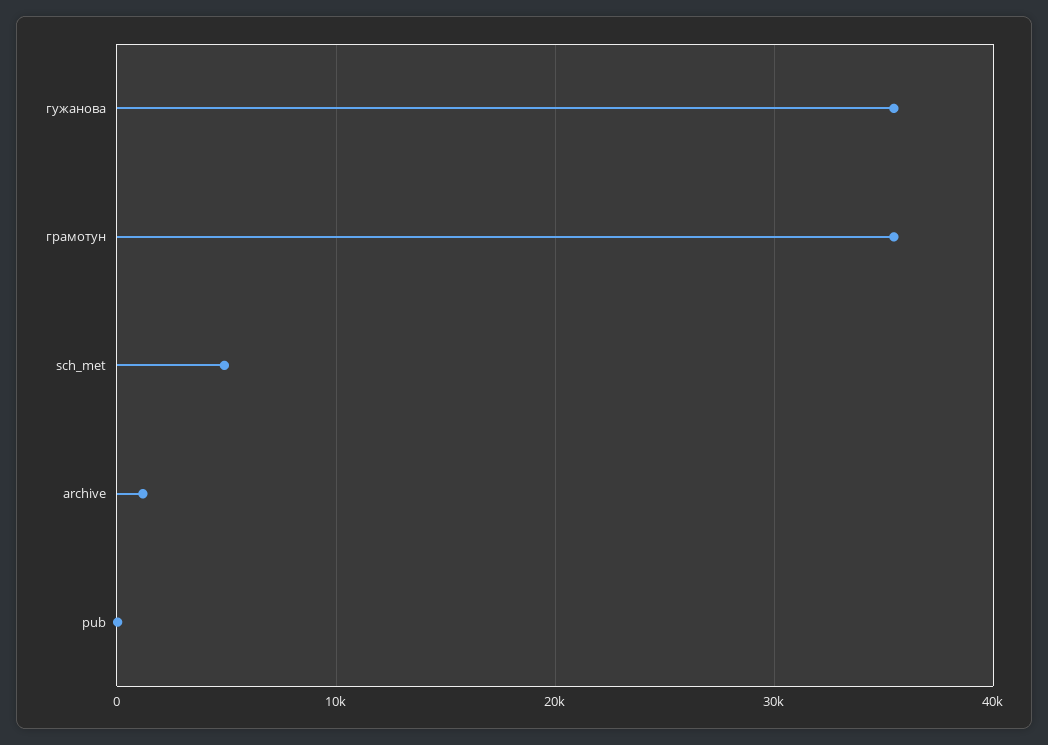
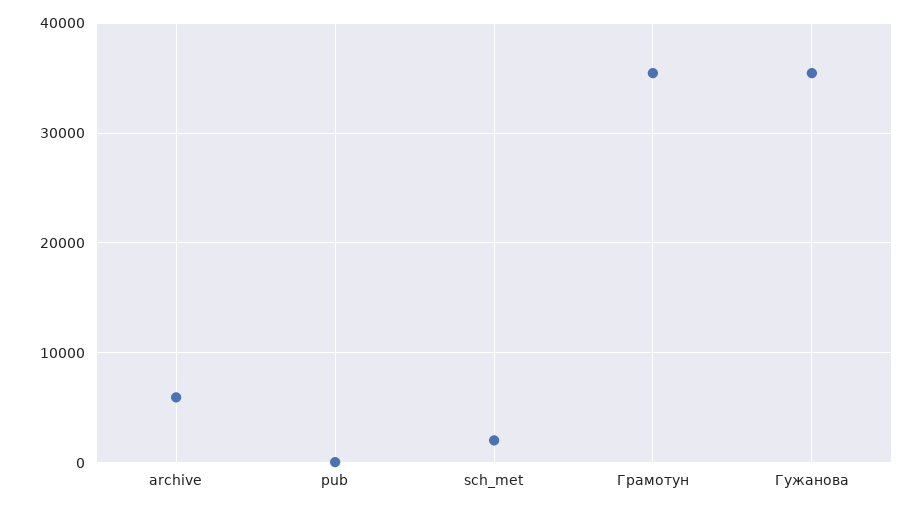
sch_met: 5000 -> 2000
archive: 1000 -> 6000

